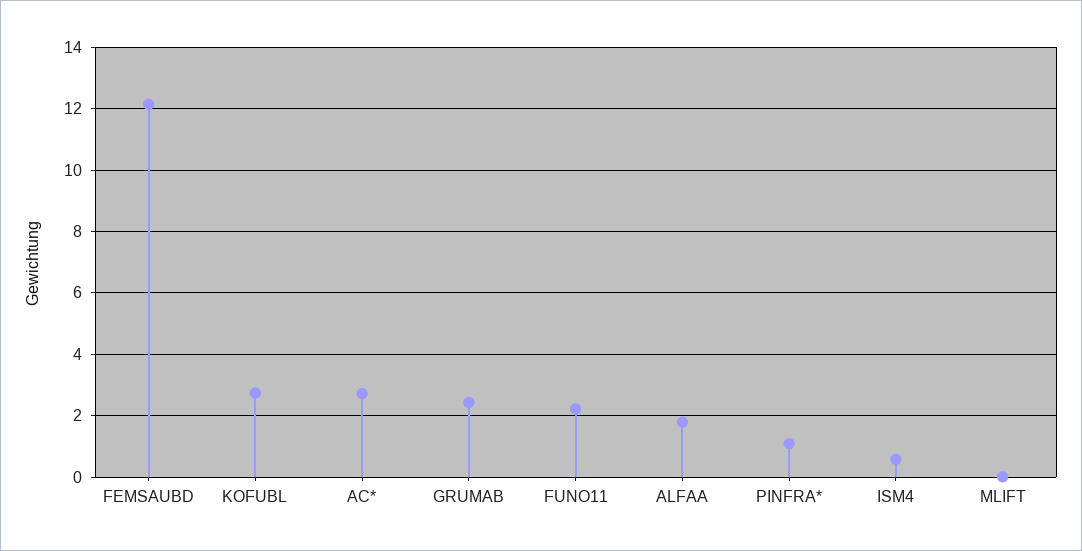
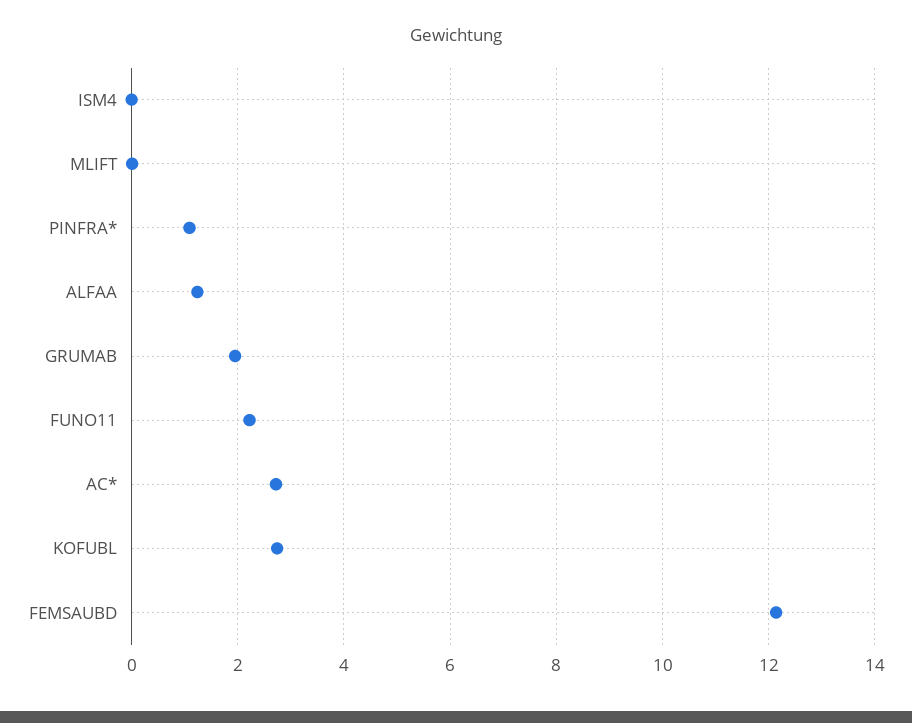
GRUMAB: 2.4 -> 2
ALFAA: 1.8 -> 1.2
ISM4: 0.6 -> 0

